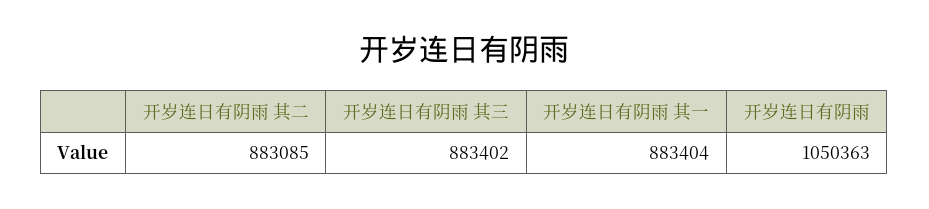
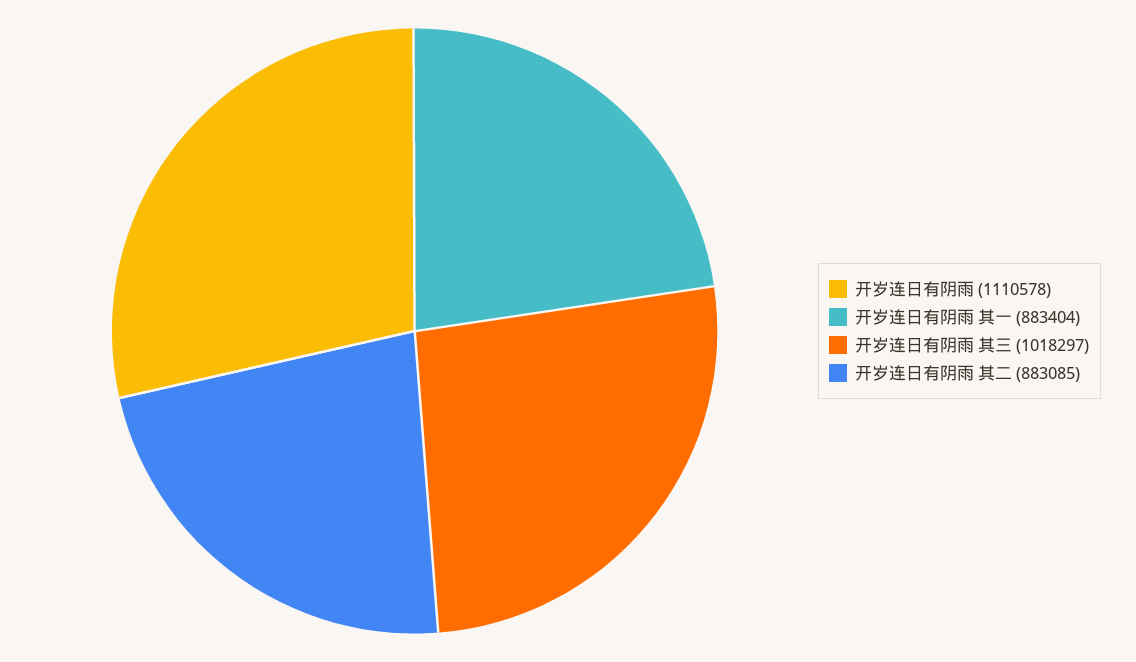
开岁连日有阴雨 其三: 883402 -> 1018297
开岁连日有阴雨: 1050363 -> 1110578

